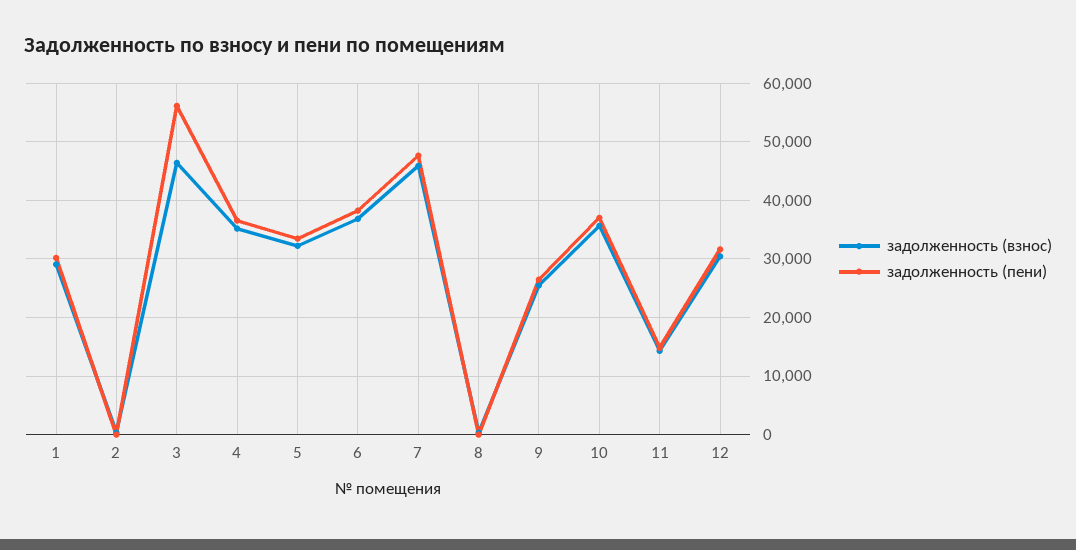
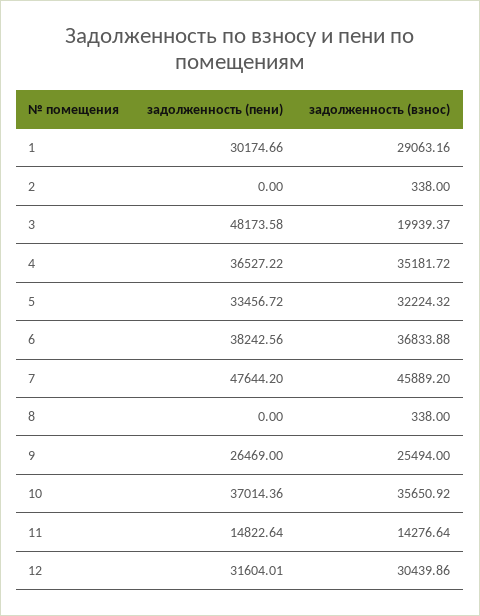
задолженность (взнос), 3: 46000 -> 19939.37
задолженность (пени), 3: 56000 -> 48173.58

